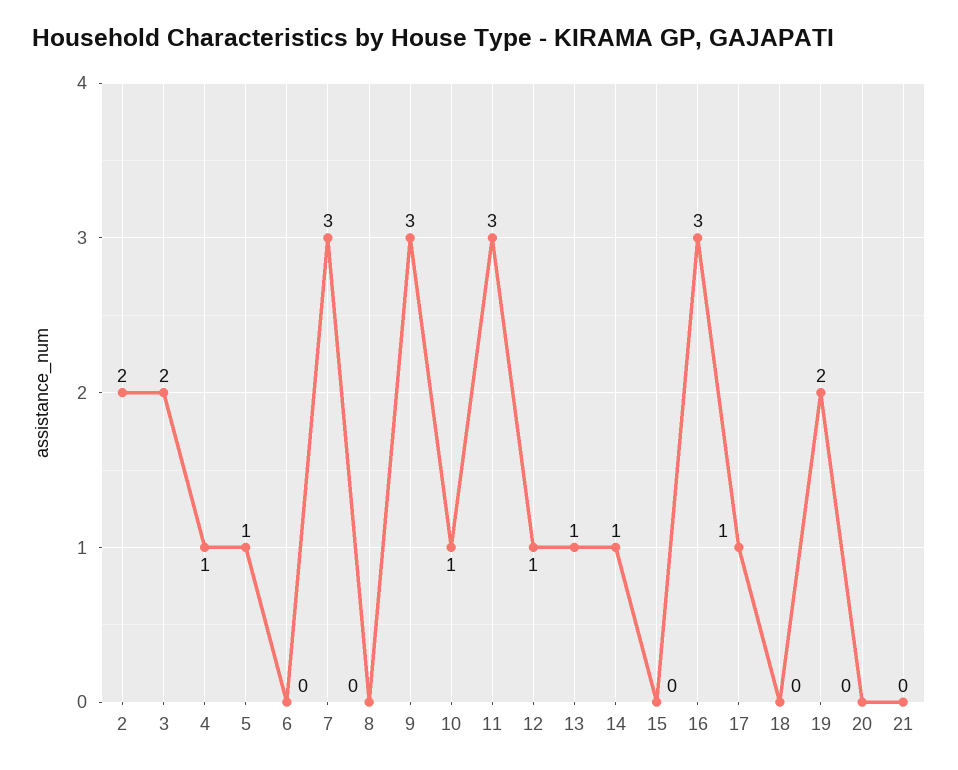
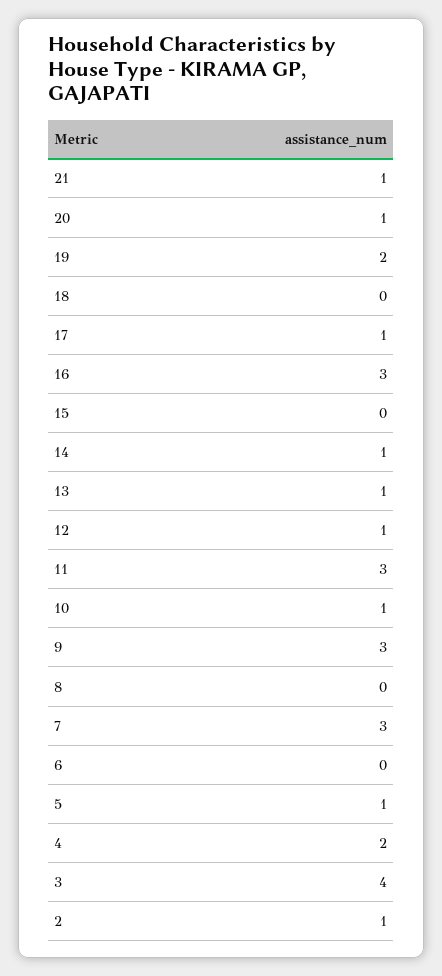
2: 2 -> 1
3: 2 -> 4
4: 1 -> 2
20: 0 -> 1
21: 0 -> 1

